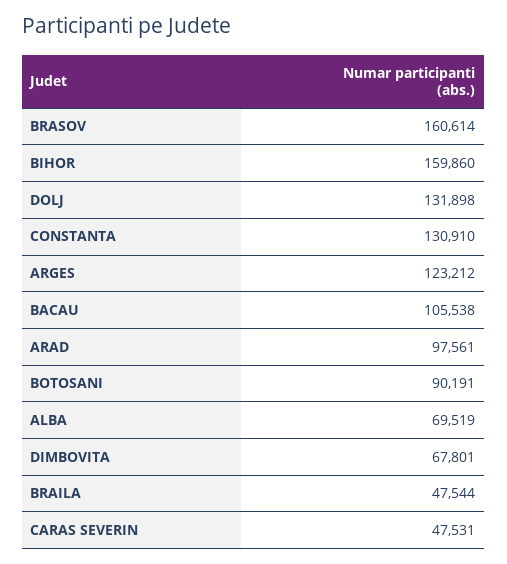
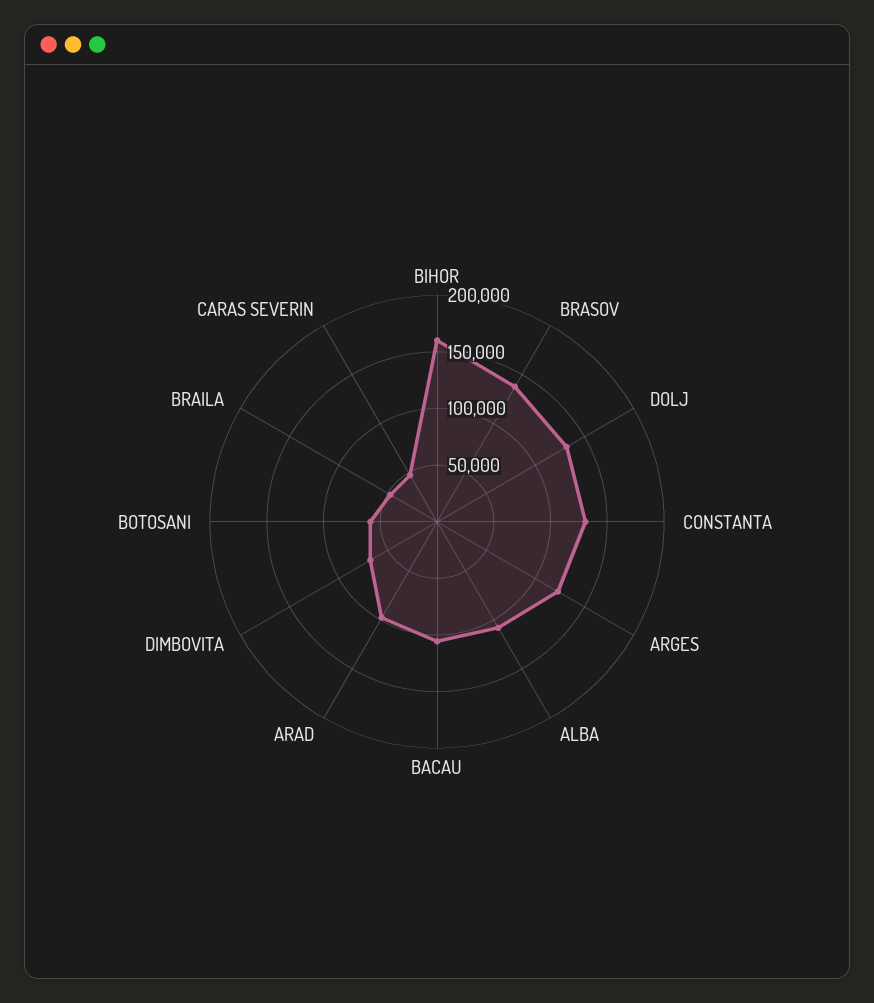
BRASOV: 160614 -> 140000
BOTOSANI: 90191 -> 60000
ALBA: 69519 -> 110000

